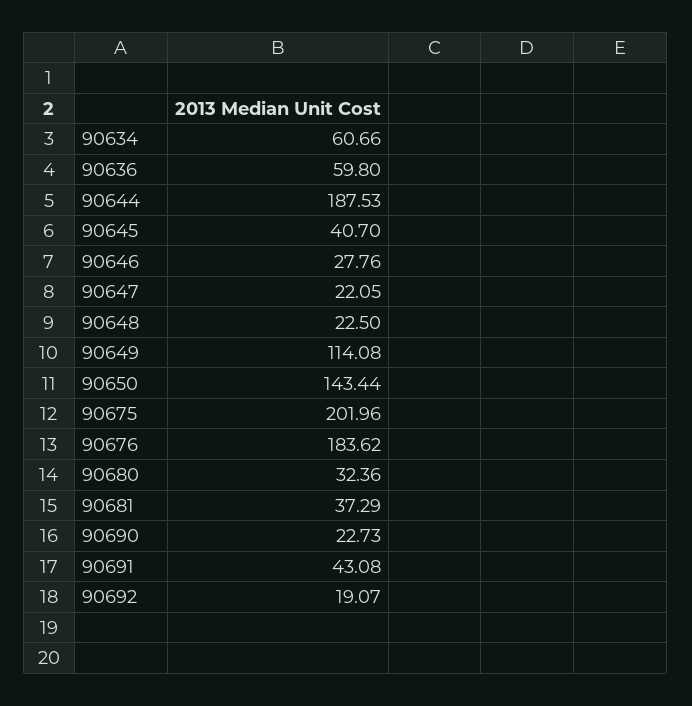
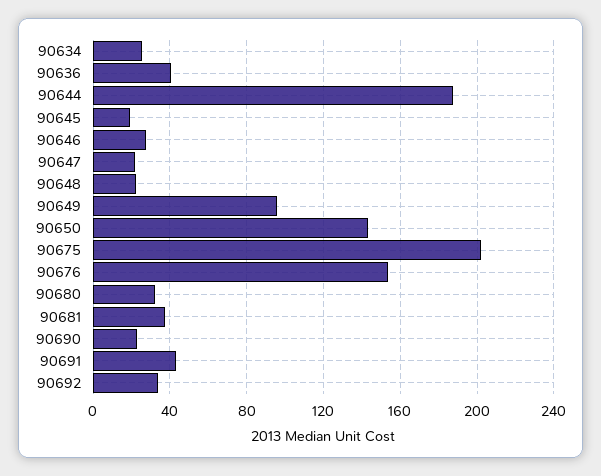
90634: 60.66 -> 25
90636: 59.8 -> 40
90645: 40.7 -> 20
90649: 114.08 -> 95
90676: 183.62 -> 155
90692: 19.07 -> 35

